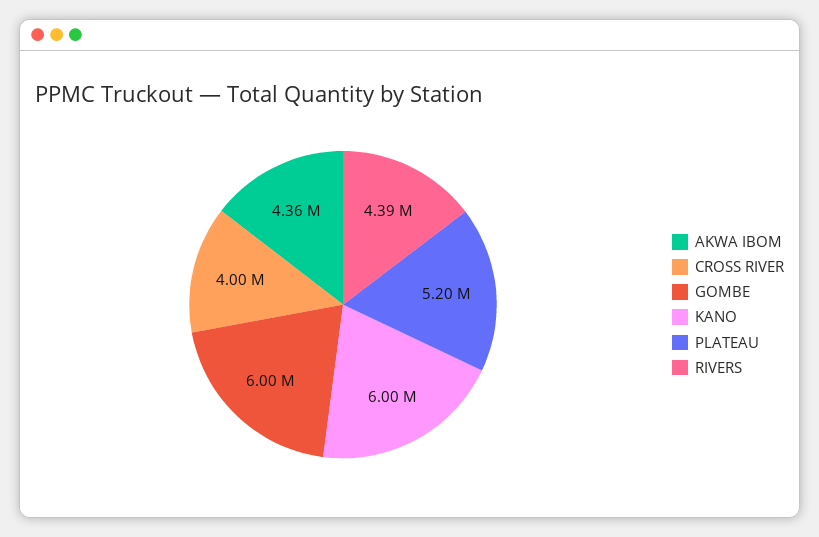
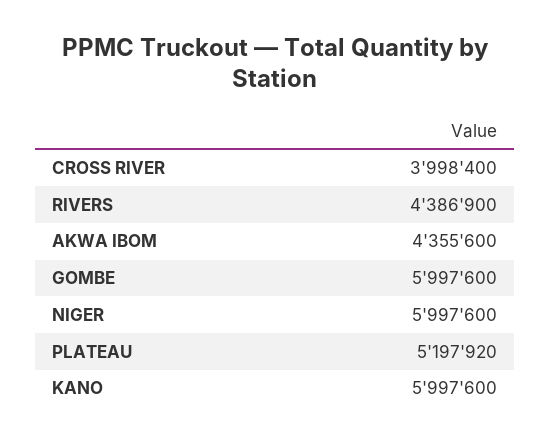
NIGER: none -> 5997600

